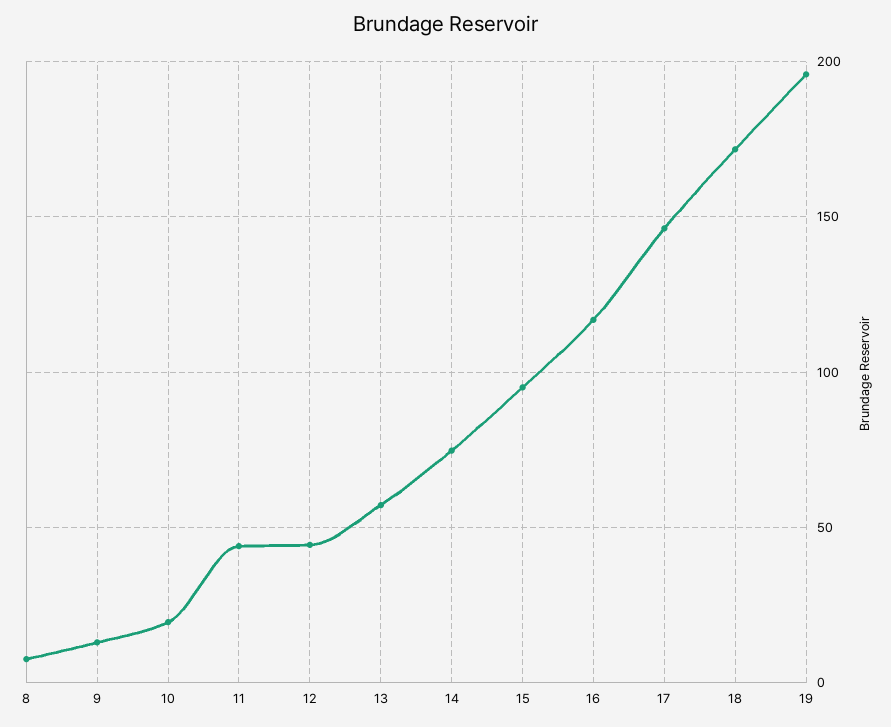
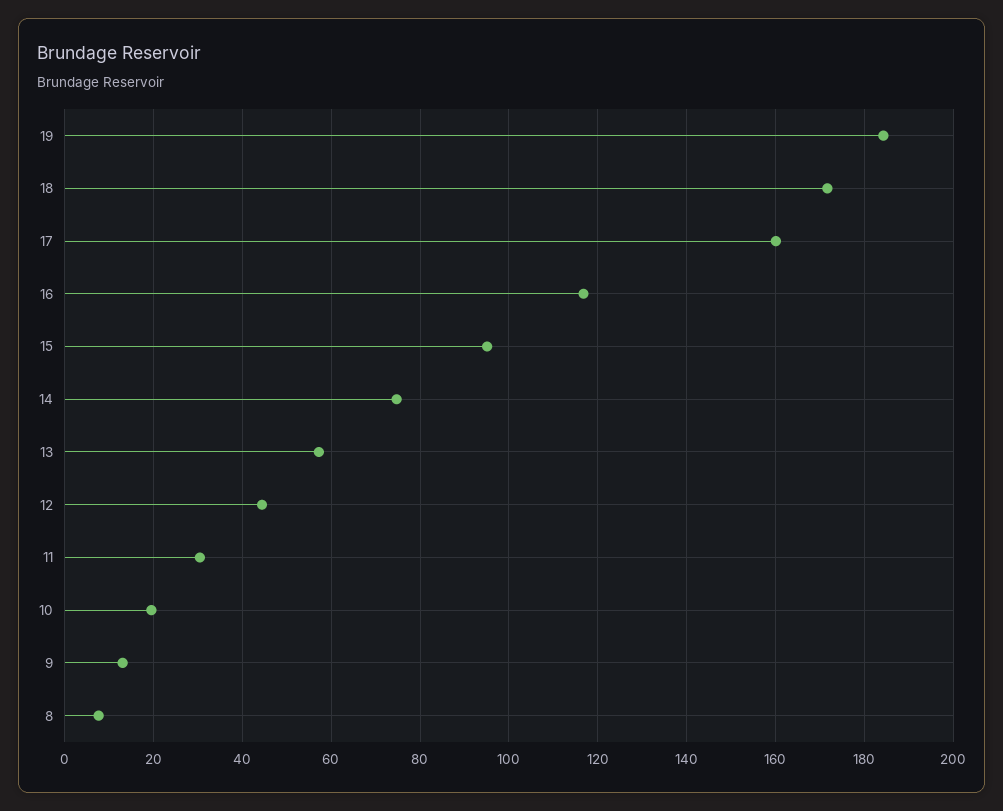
11: 45 -> 30
17: 145 -> 160
19: 195 -> 184

